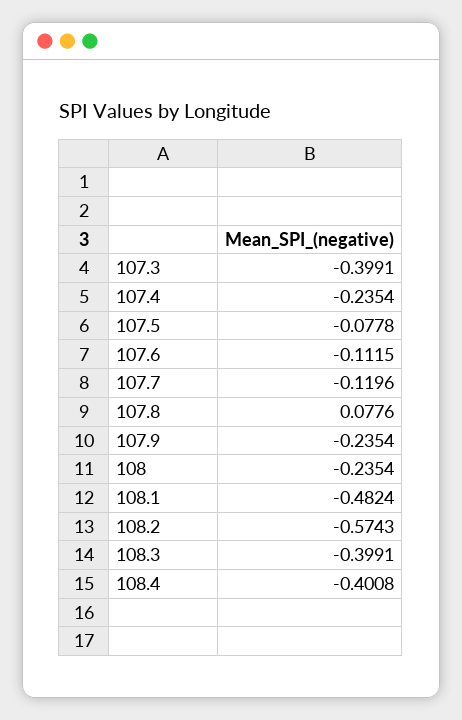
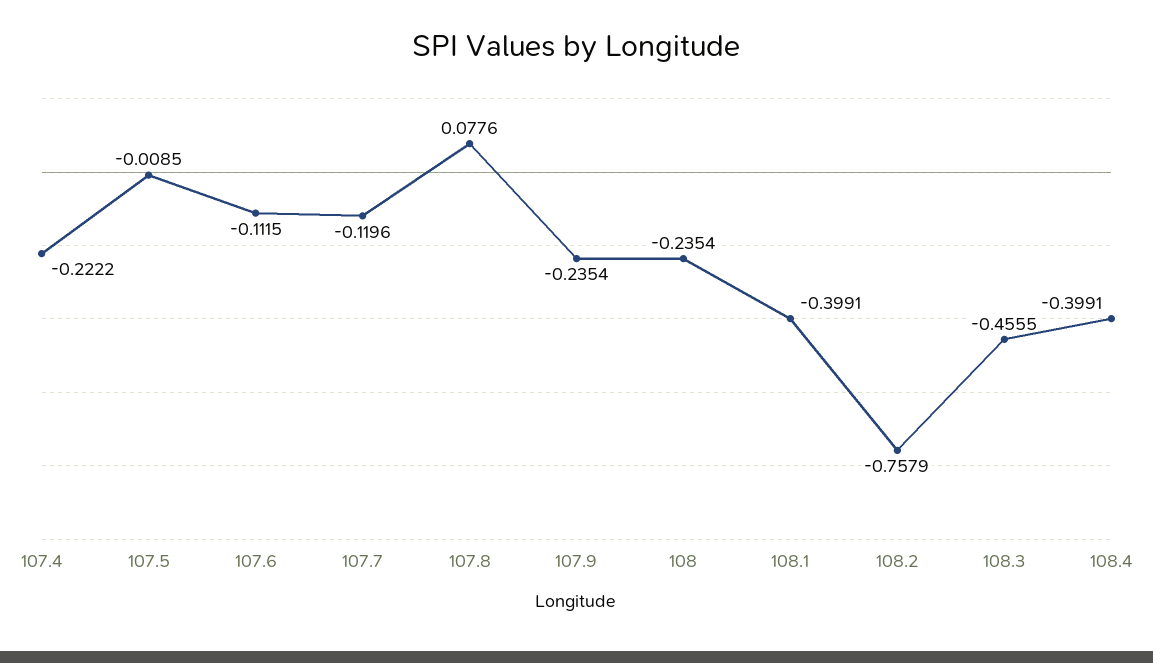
107.3: -0.3991 -> none
107.4: -0.2354 -> -0.2222
107.5: -0.0778 -> -0.0085
108.1: -0.4824 -> -0.3991
108.2: -0.5743 -> -0.7579
108.3: -0.3991 -> -0.4555
108.4: -0.4008 -> -0.3991

